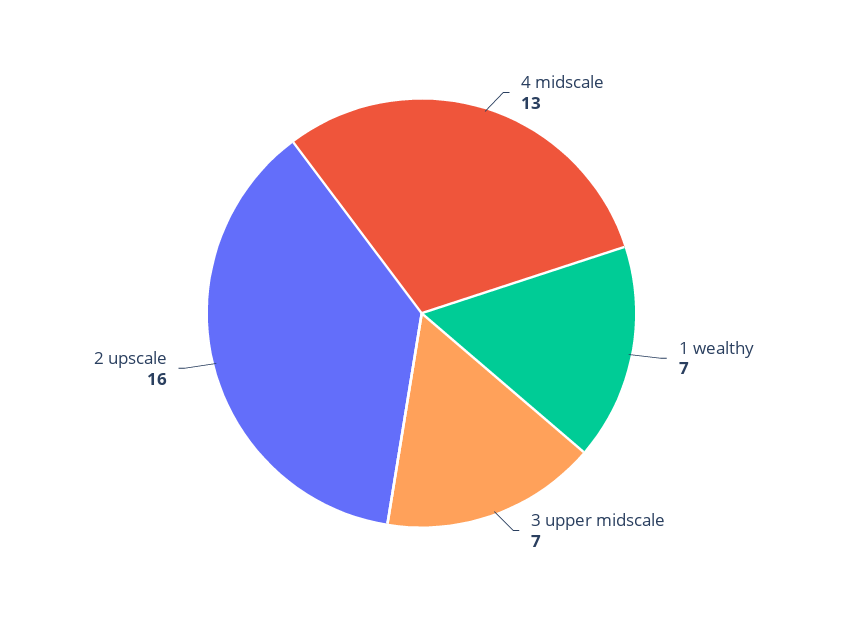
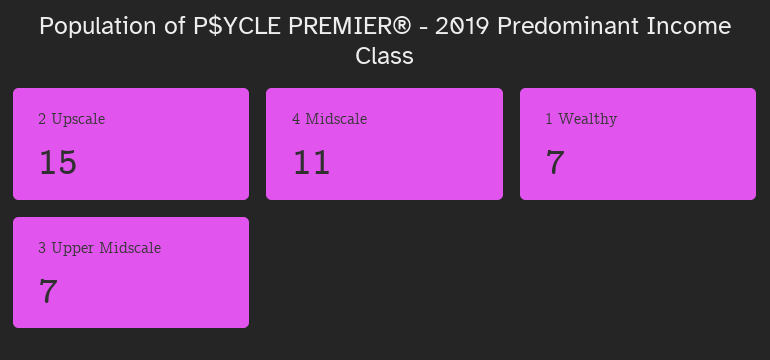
4 midscale: 13 -> 11
2 upscale: 16 -> 15

